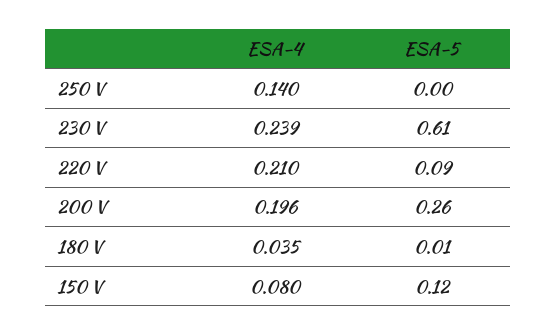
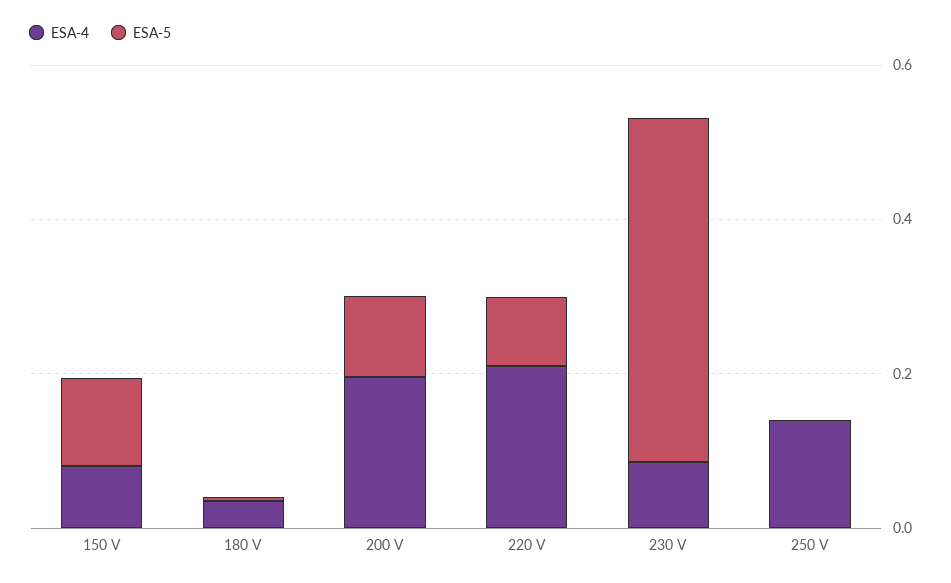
ESA-4, 230 V: 0.239 -> 0.1
ESA-5, 230 V: 0.61 -> 0.45
ESA-5, 200 V: 0.26 -> 0.1

